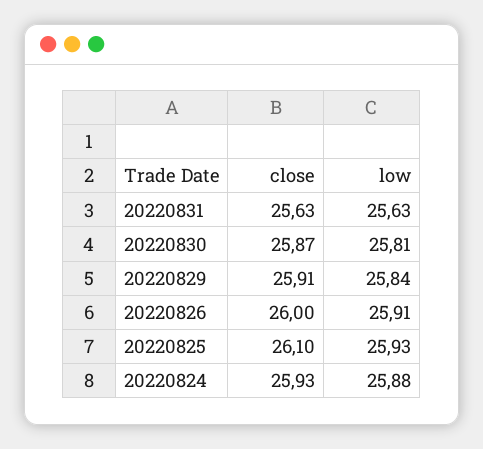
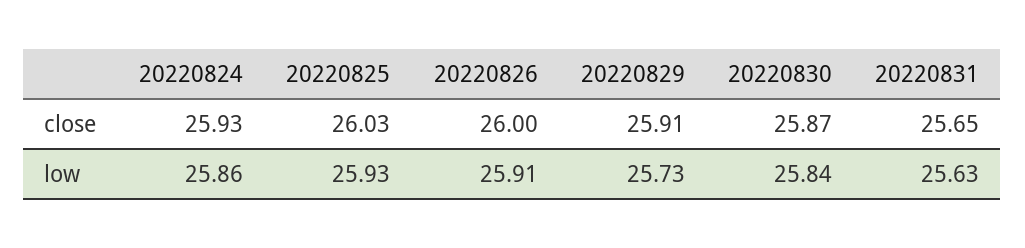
close, 20220831: 25.63 -> 25.65
low, 20220830: 25.81 -> 25.84
low, 20220829: 25.84 -> 25.73
close, 20220825: 26.1 -> 26.03
low, 20220824: 25.88 -> 25.86

